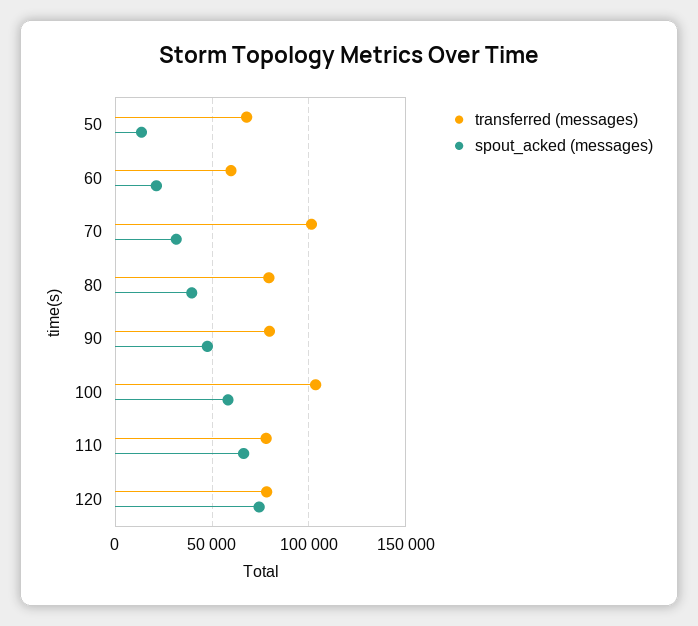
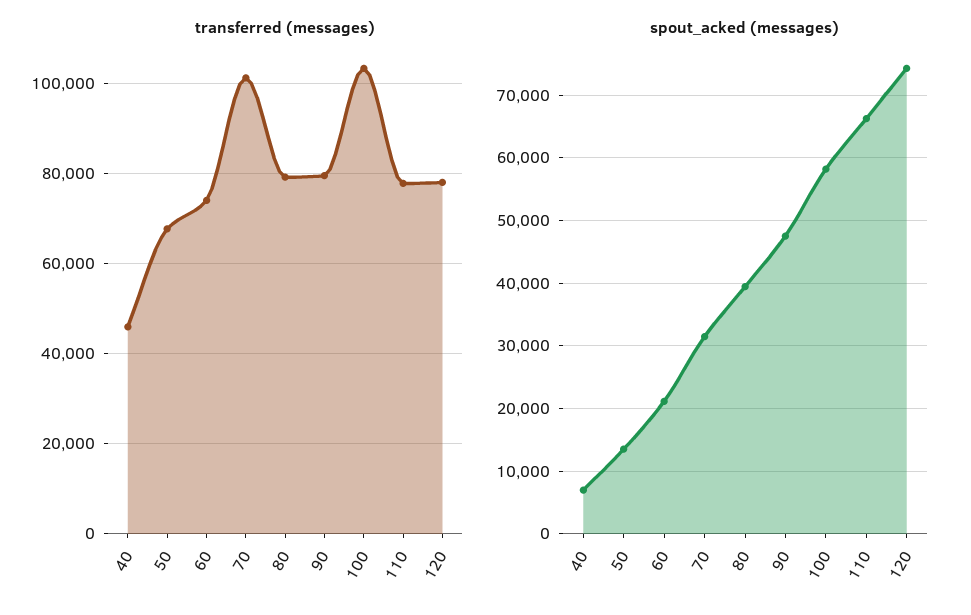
transferred (messages), 60: 60000 -> 74000
transferred (messages), 40: none -> 46000
spout_acked (messages), 40: none -> 7000

